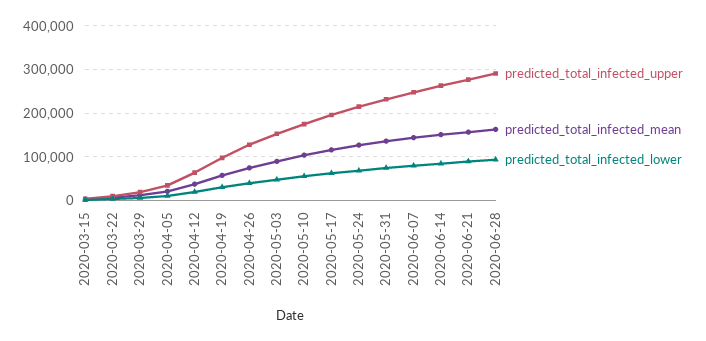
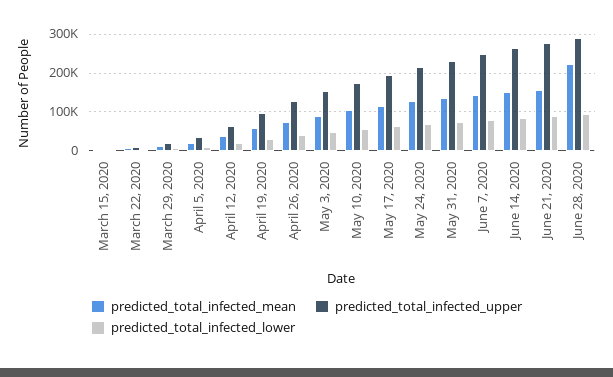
predicted_total_infected_mean, 2020-06-28: 160000 -> 220000

